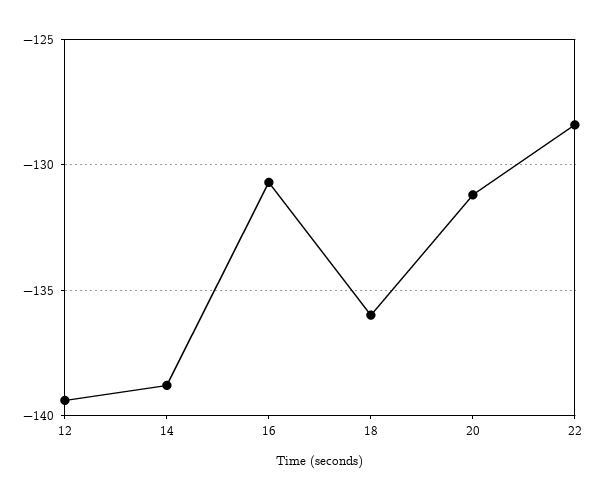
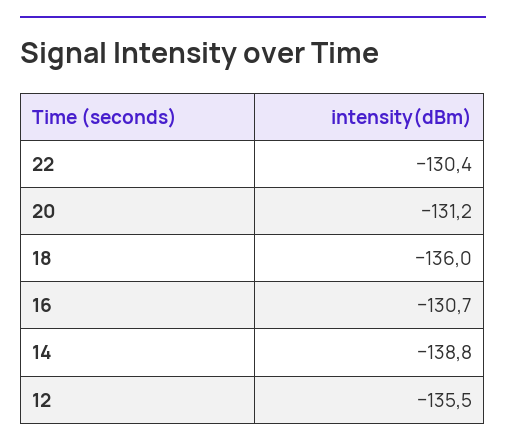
12: -139.5 -> -135.5
22: -128.5 -> -130.4

